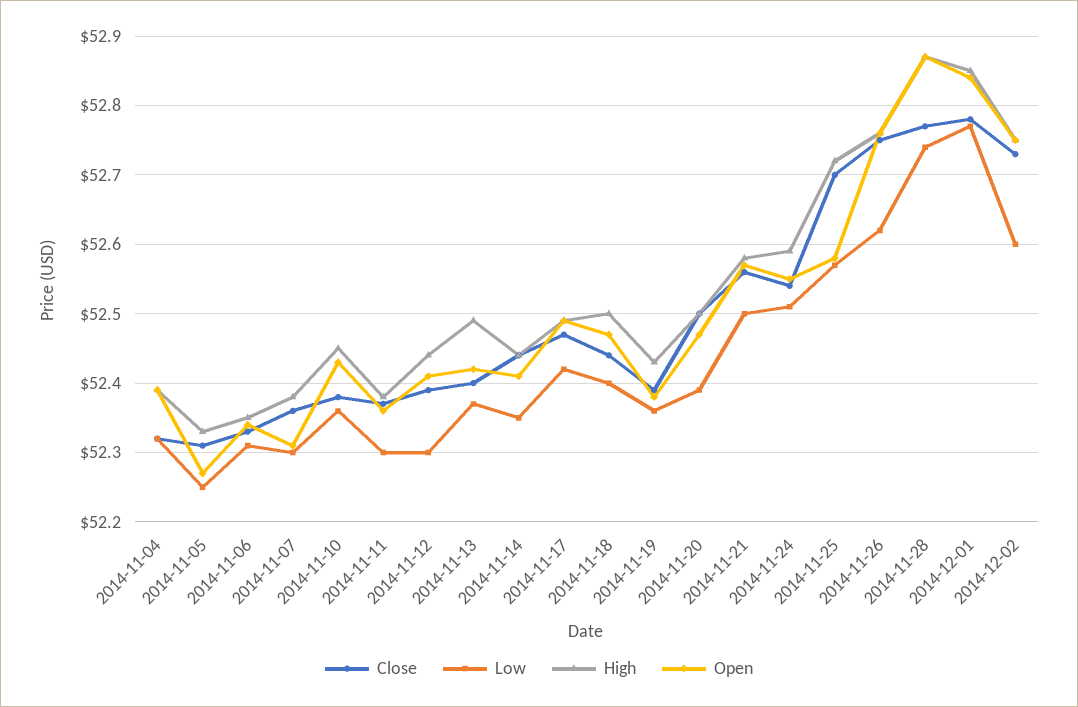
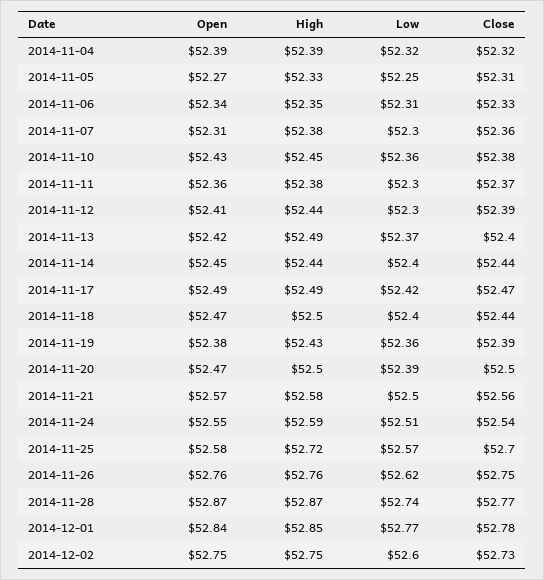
Low, 2014-11-14: 52.35 -> 52.4
Open, 2014-11-14: 52.41 -> 52.45

